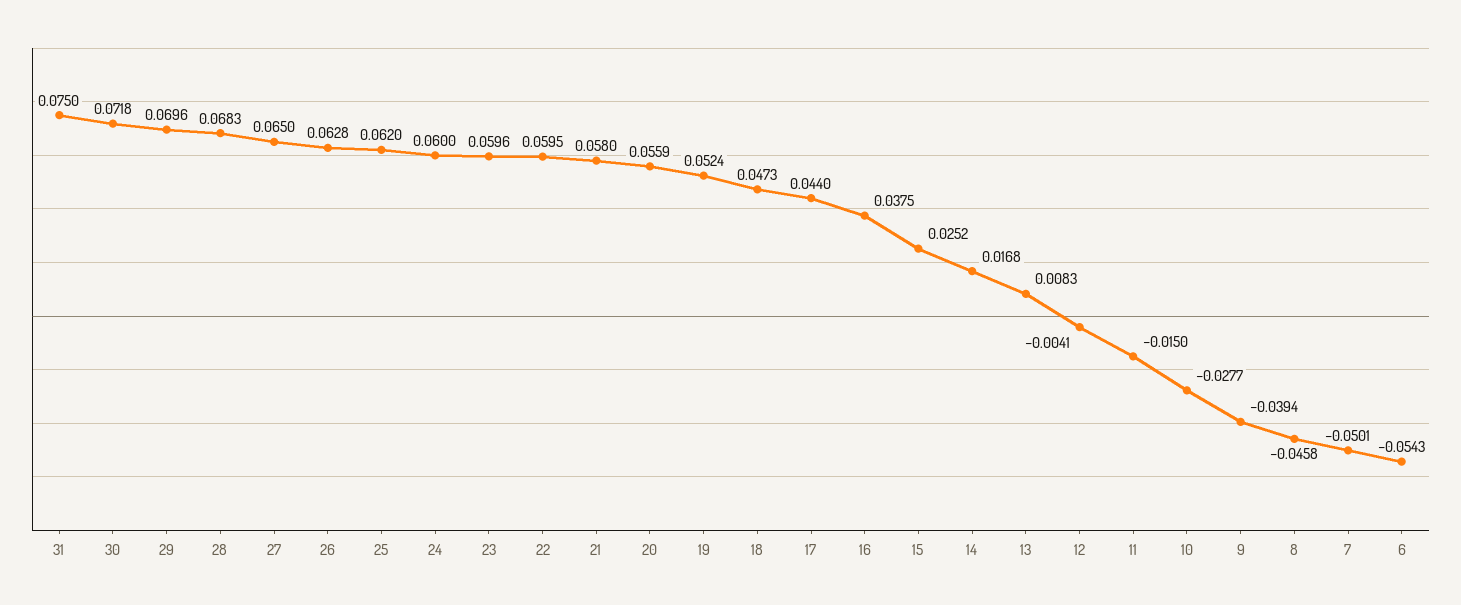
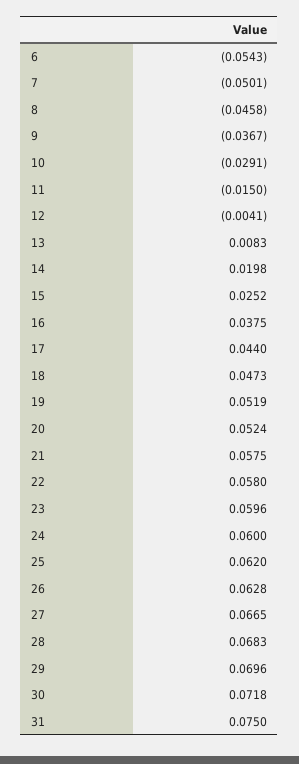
27: 0.065 -> 0.0665
22: 0.0595 -> 0.058
21: 0.058 -> 0.0575
20: 0.0559 -> 0.0524
19: 0.0524 -> 0.0519
14: 0.0168 -> 0.0198
10: -0.0277 -> -0.0291
9: -0.0394 -> -0.0367

